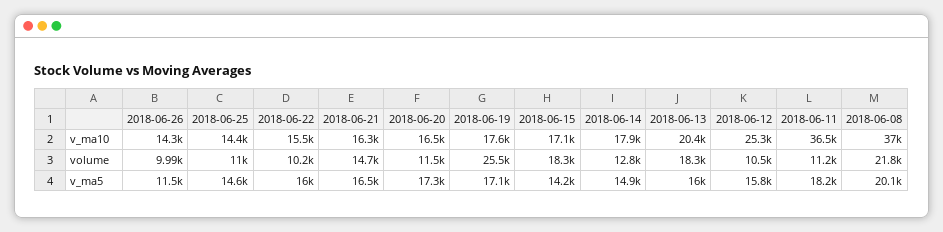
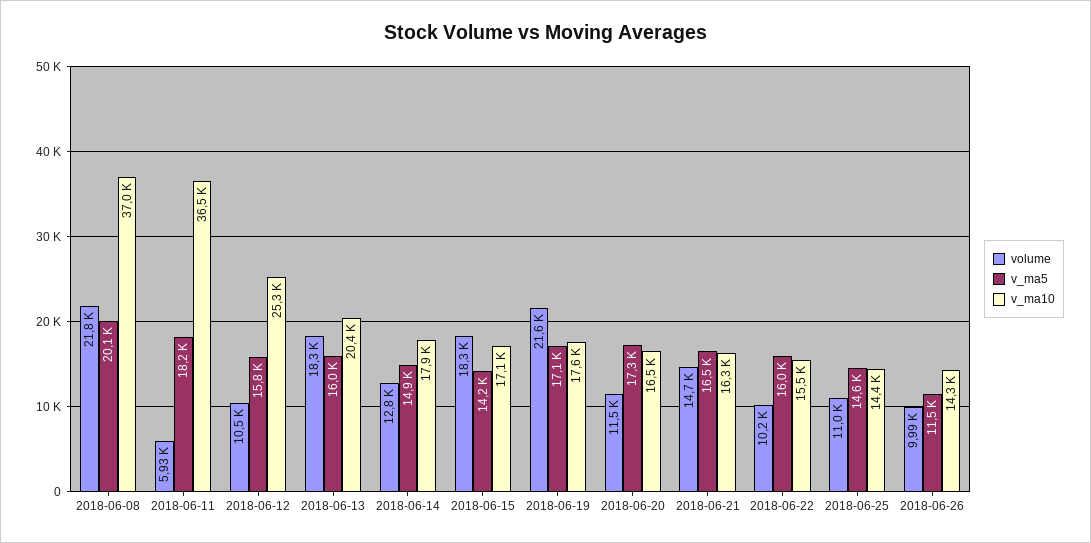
volume, 2018-06-19: 25500 -> 21600
volume, 2018-06-11: 11200 -> 5930

